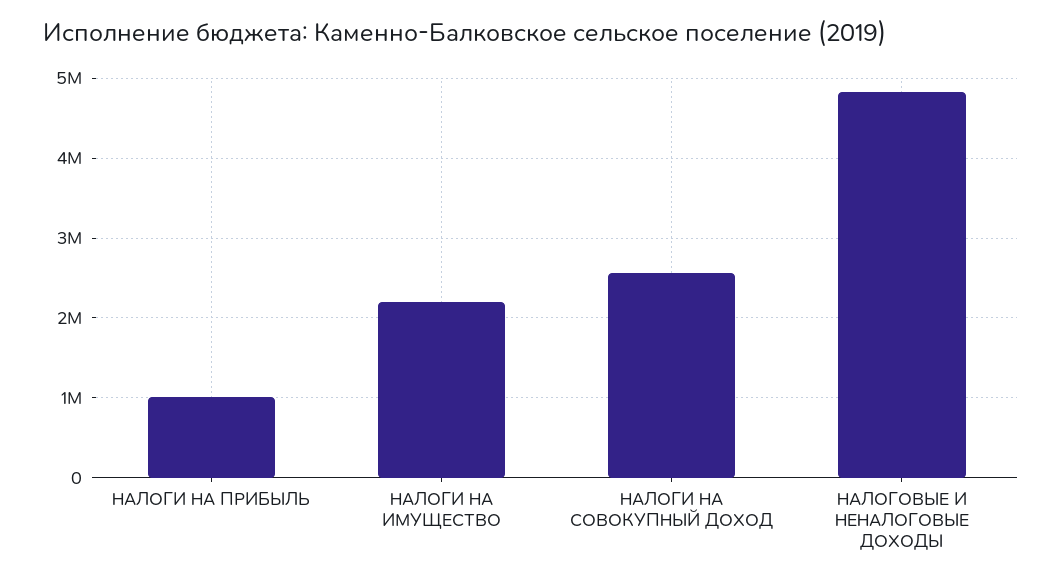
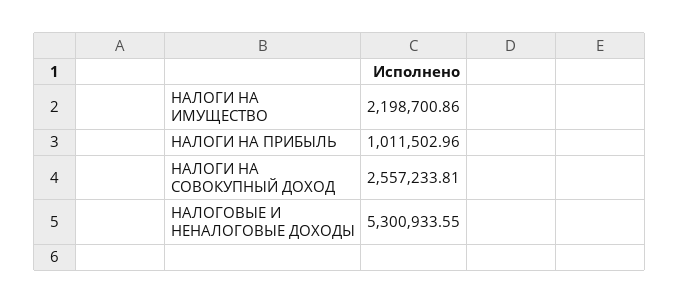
НАЛОГОВЫЕ И НЕНАЛОГОВЫЕ ДОХОДЫ: 4800000 -> 5300933.55

